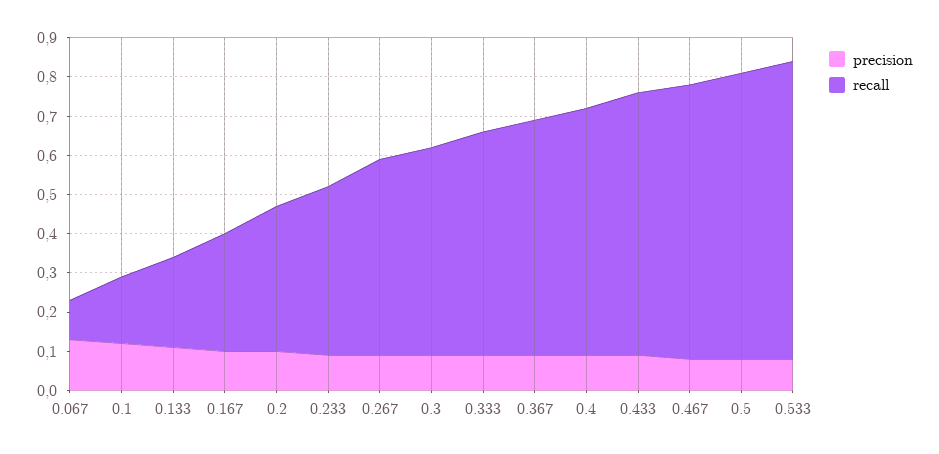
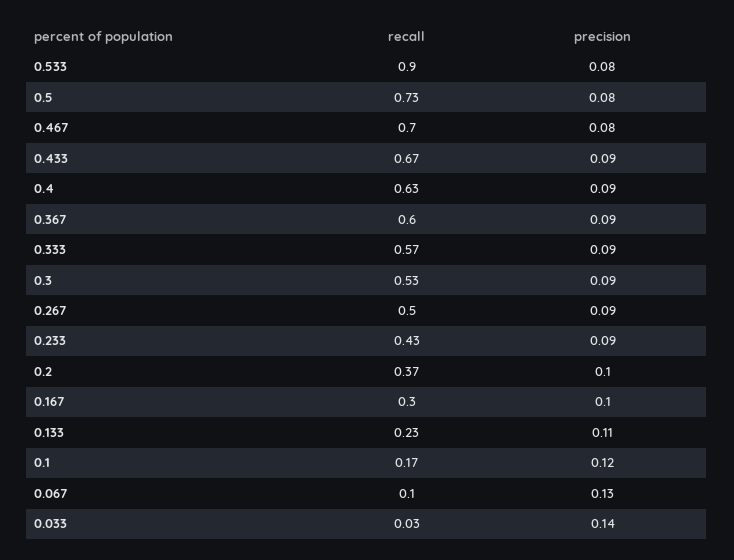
recall, 0.533: 0.75 -> 0.9
recall, 0.033: none -> 0.03
precision, 0.033: none -> 0.14

